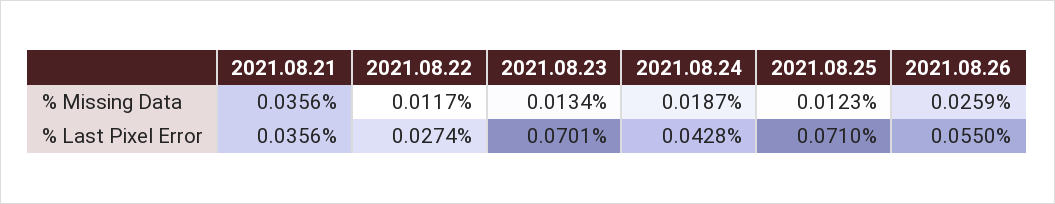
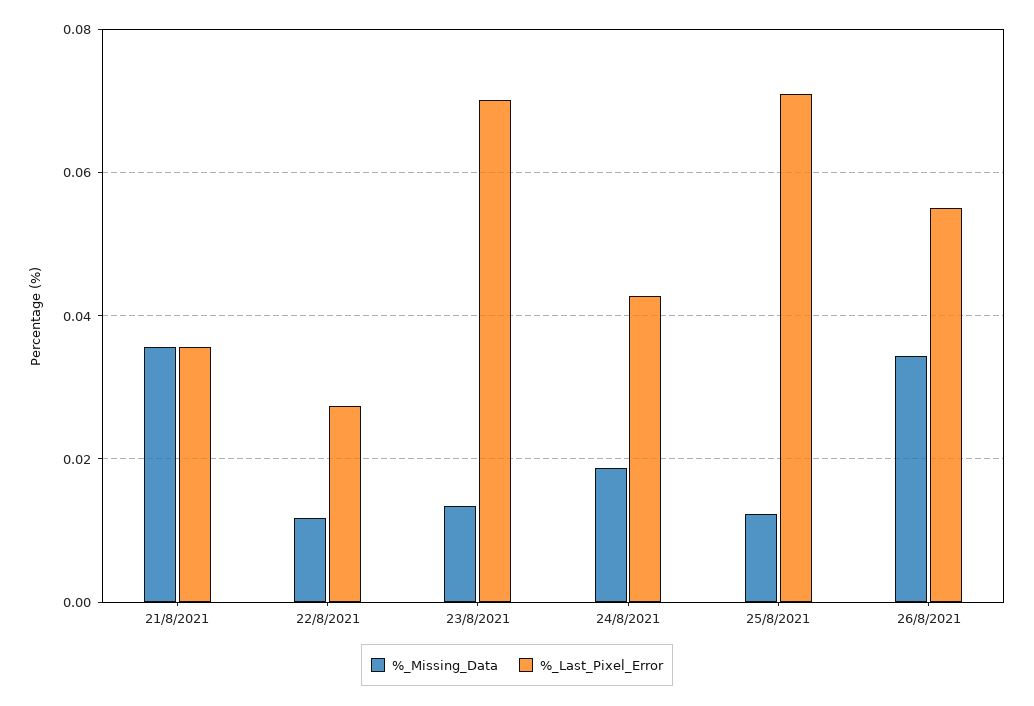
% Missing Data, 2021.08.26: 0.0259 -> 0.034

